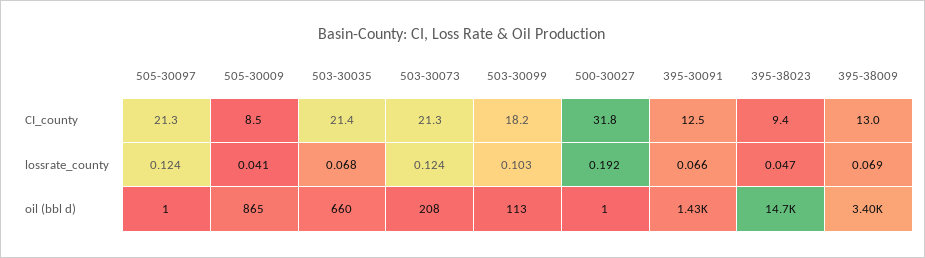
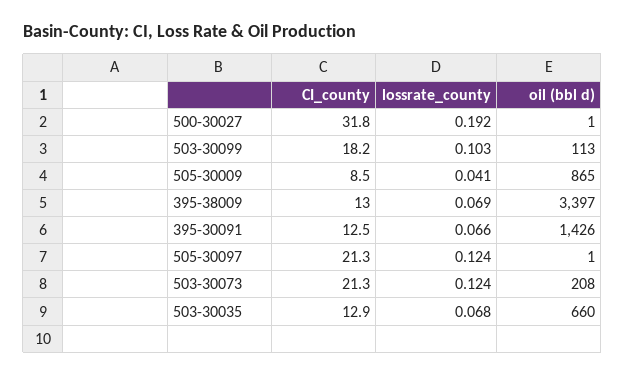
503-30035, CI_county: 21.4 -> 12.9
395-38023, CI_county: 9.4 -> none
395-38023, lossrate_county: 0.047 -> none
395-38023, oil (bbl d): 14700 -> none

